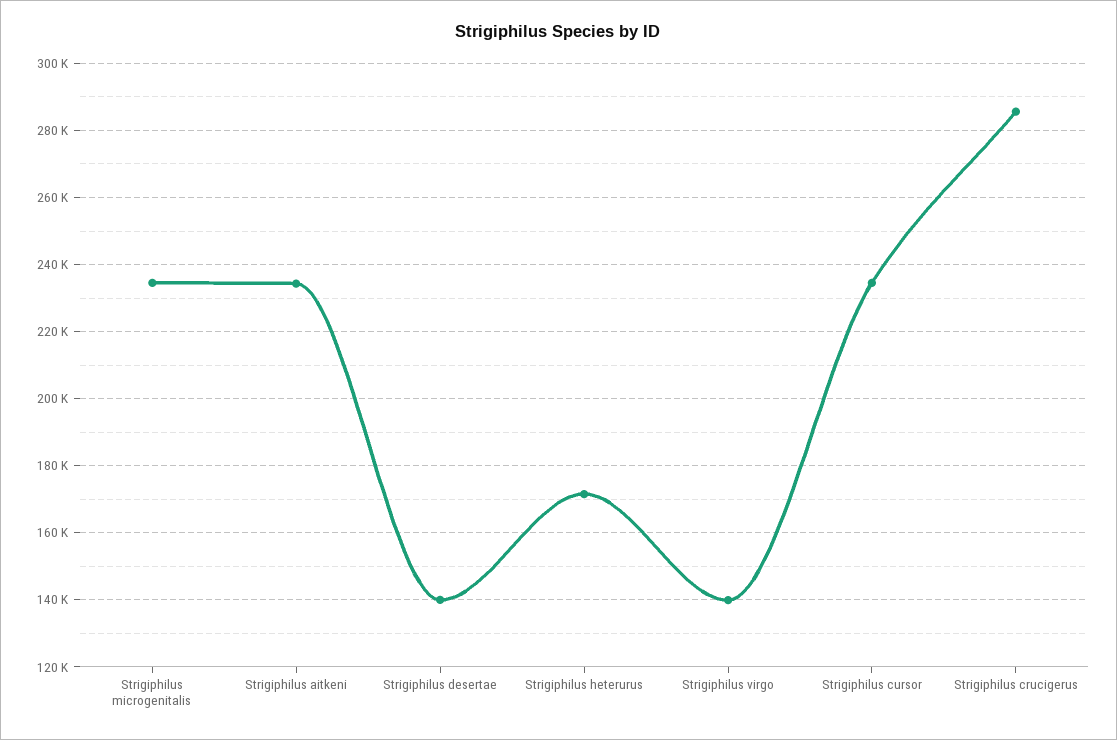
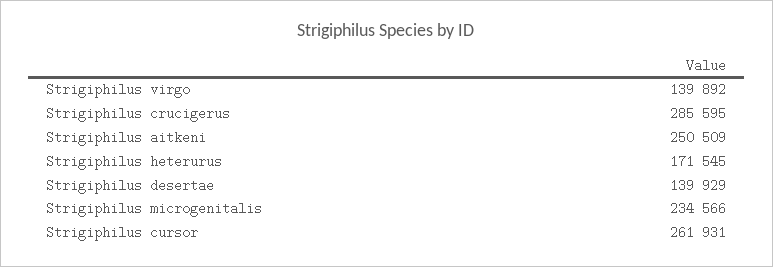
Strigiphilus aitkeni: 234000 -> 250509
Strigiphilus cursor: 234000 -> 261931

